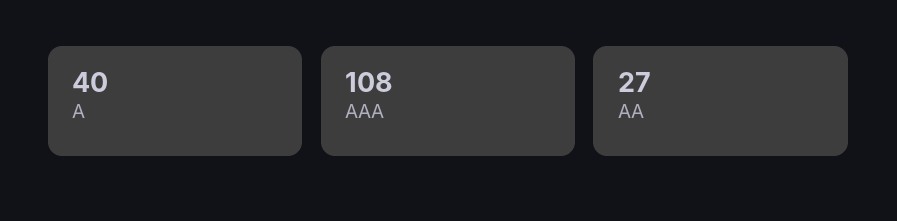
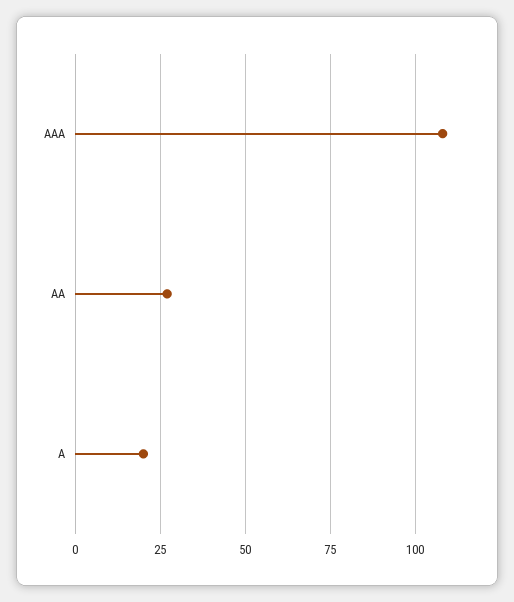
A: 40 -> 20

